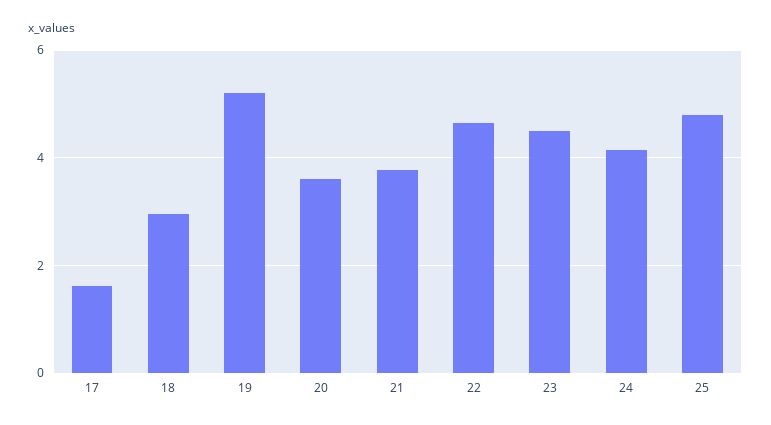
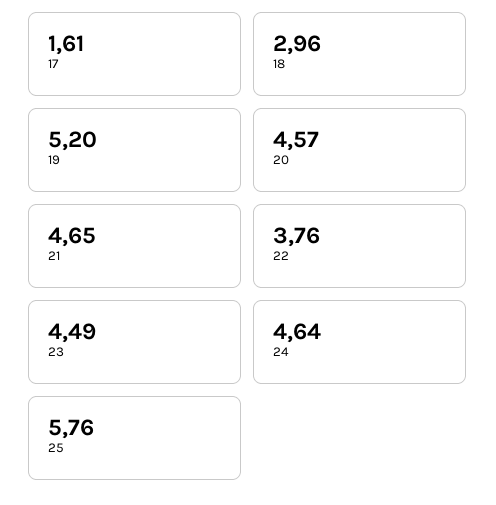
20: 3.6 -> 4.57
21: 3.8 -> 4.65
22: 4.6 -> 3.76
24: 4.2 -> 4.64
25: 4.8 -> 5.76

